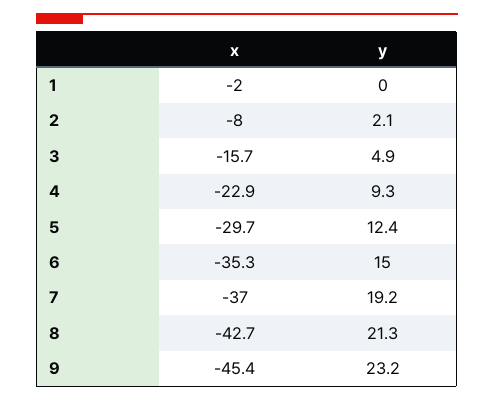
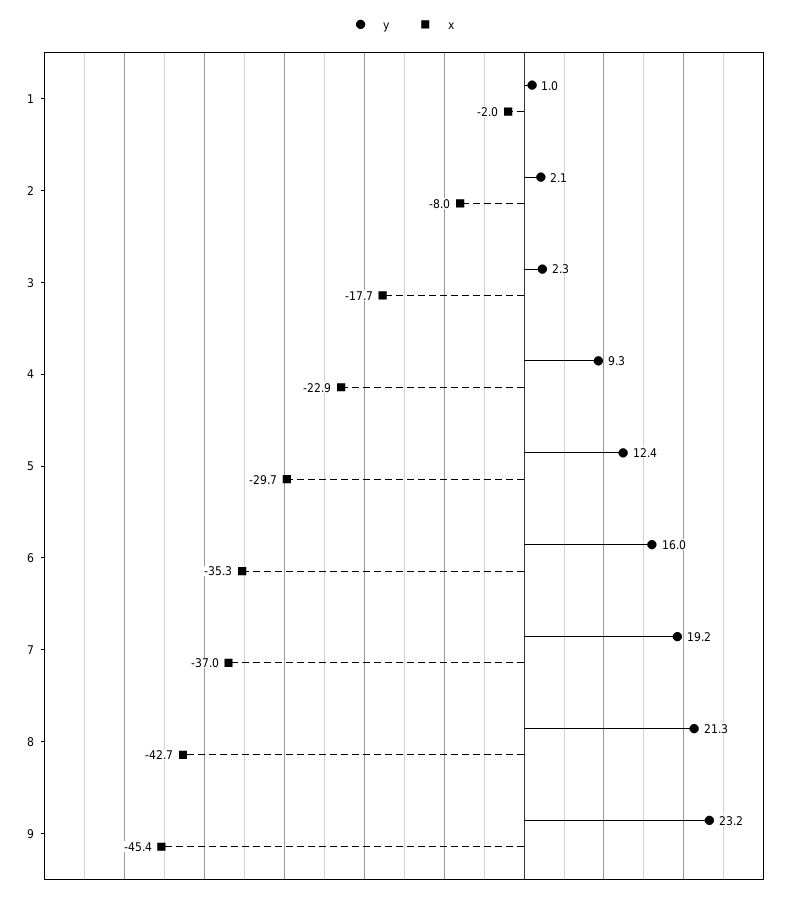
y, 1: 0 -> 1
x, 3: -15.7 -> -17.7
y, 3: 4.9 -> 2.3
y, 6: 15 -> 16

